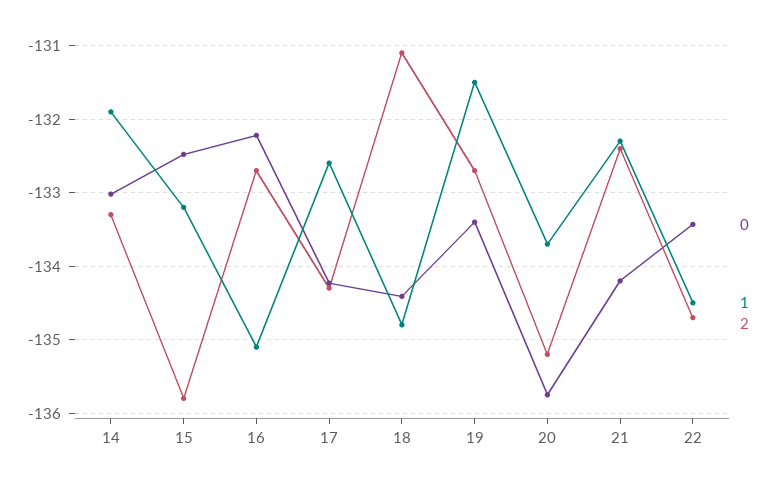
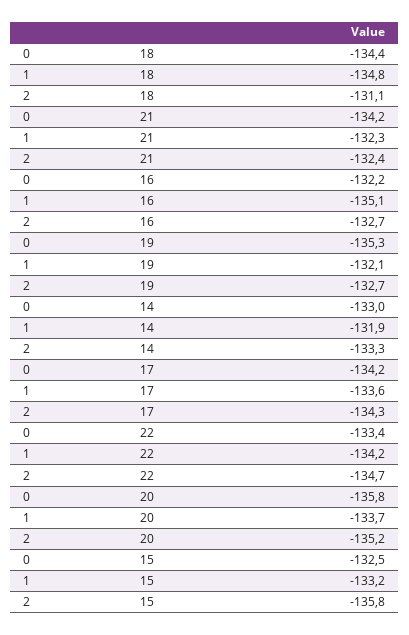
1, 17: -132.6 -> -133.6
0, 19: -133.4 -> -135.3
1, 19: -131.5 -> -132.1
1, 22: -134.5 -> -134.2

